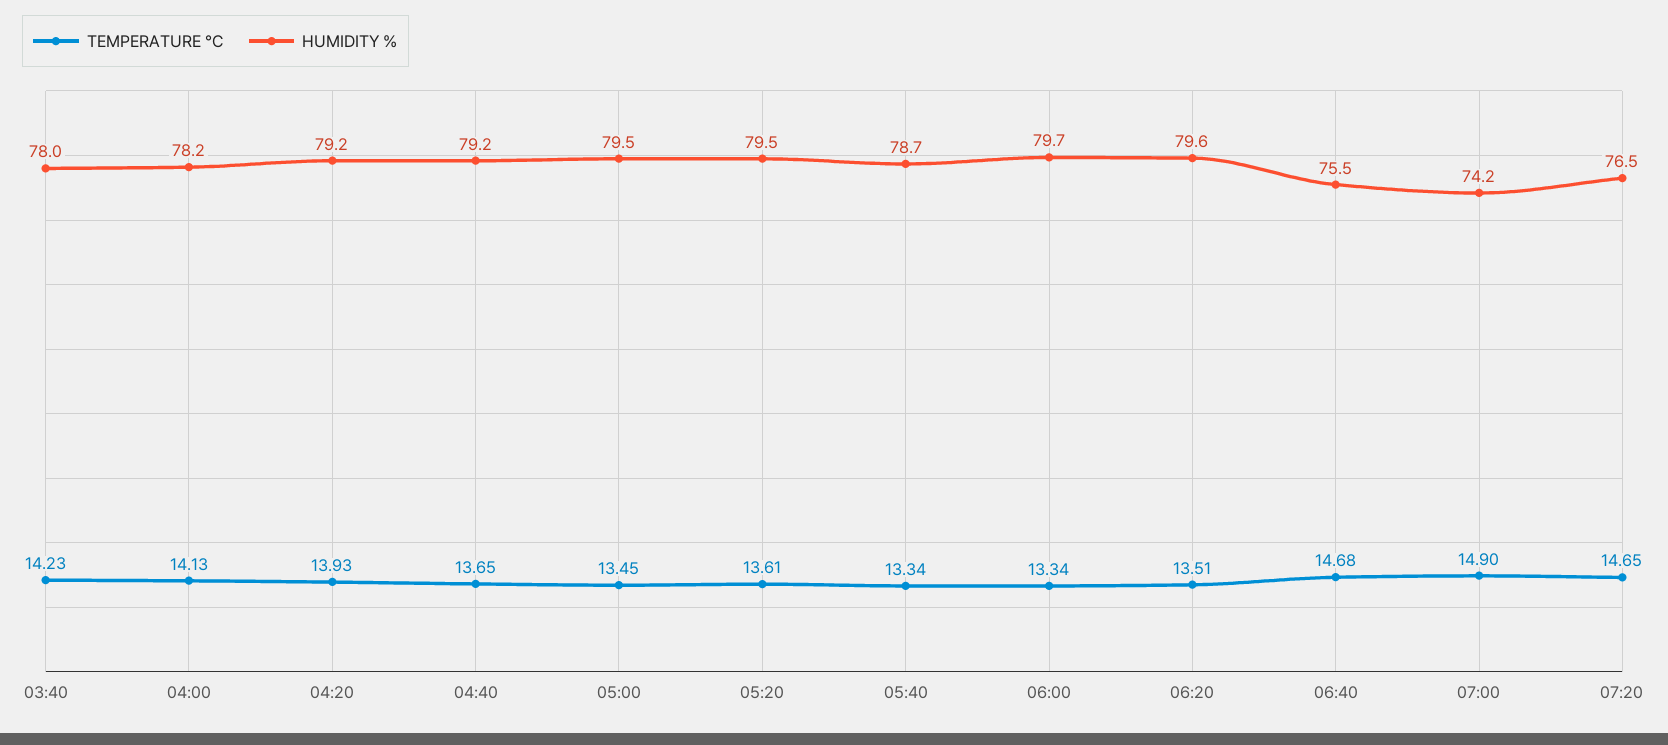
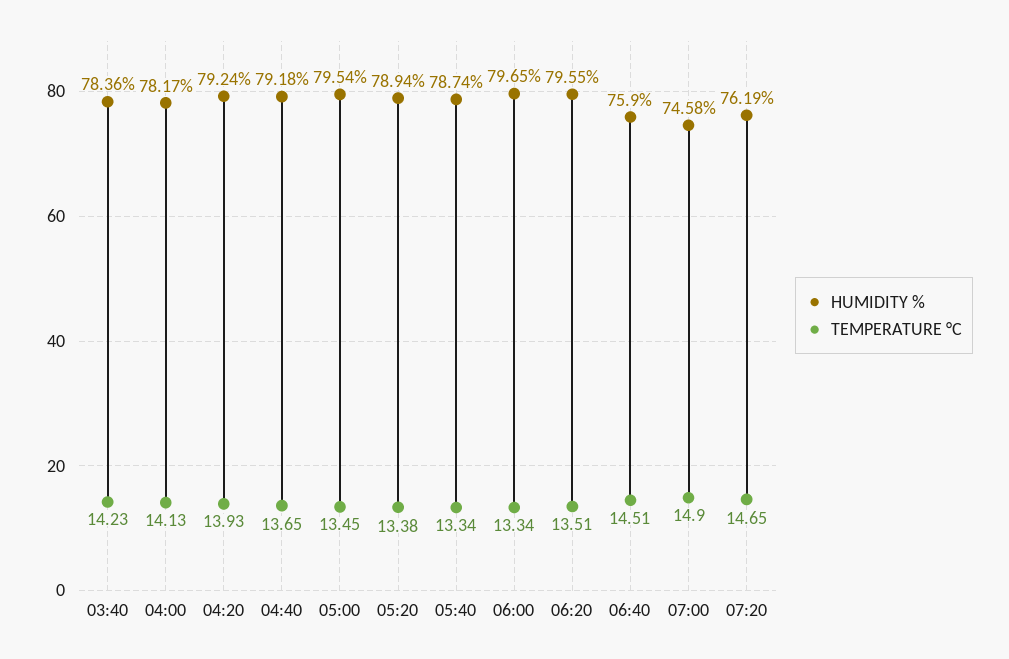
HUMIDITY %, 03:40: 78 -> 78.36
TEMPERATURE °C, 05:20: 13.61 -> 13.38
HUMIDITY %, 05:20: 79.5 -> 78.94
TEMPERATURE °C, 06:40: 14.68 -> 14.51
HUMIDITY %, 06:40: 75.5 -> 75.9
HUMIDITY %, 07:00: 74.2 -> 74.58
HUMIDITY %, 07:20: 76.5 -> 76.19

